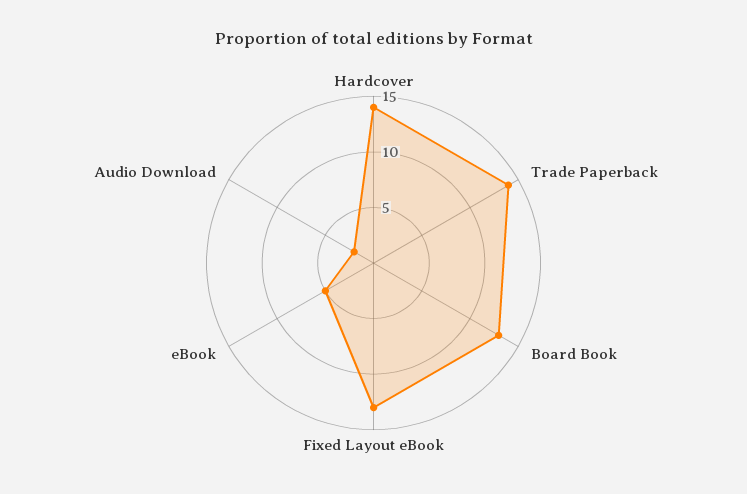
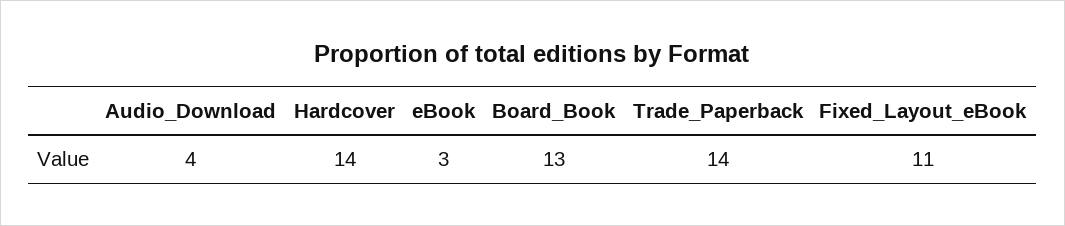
Fixed Layout eBook: 13 -> 11
eBook: 5 -> 3
Audio Download: 2 -> 4

